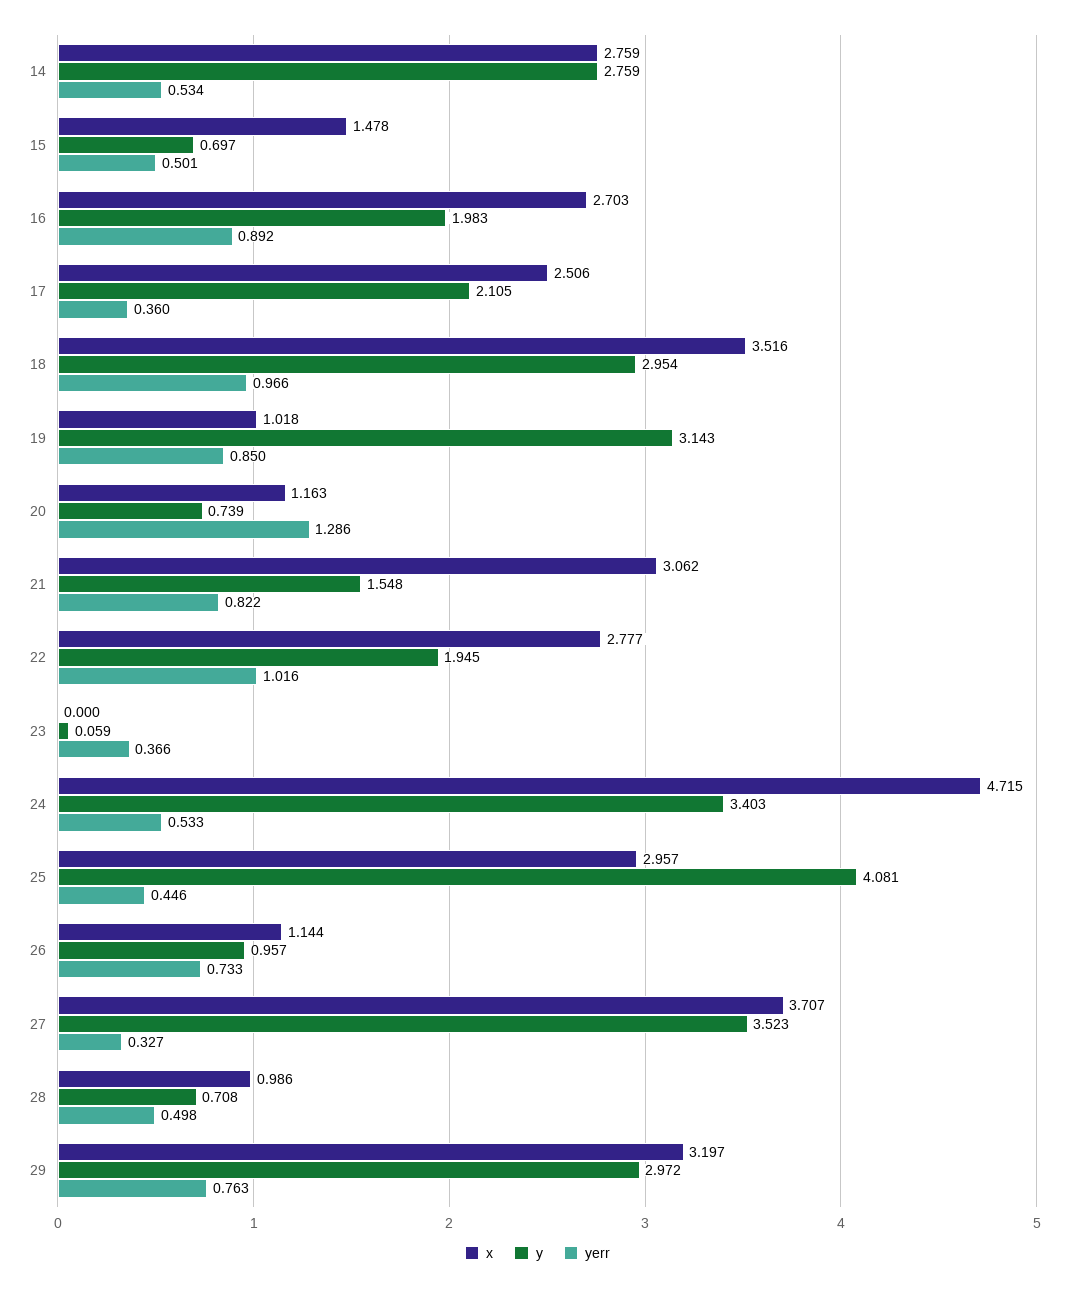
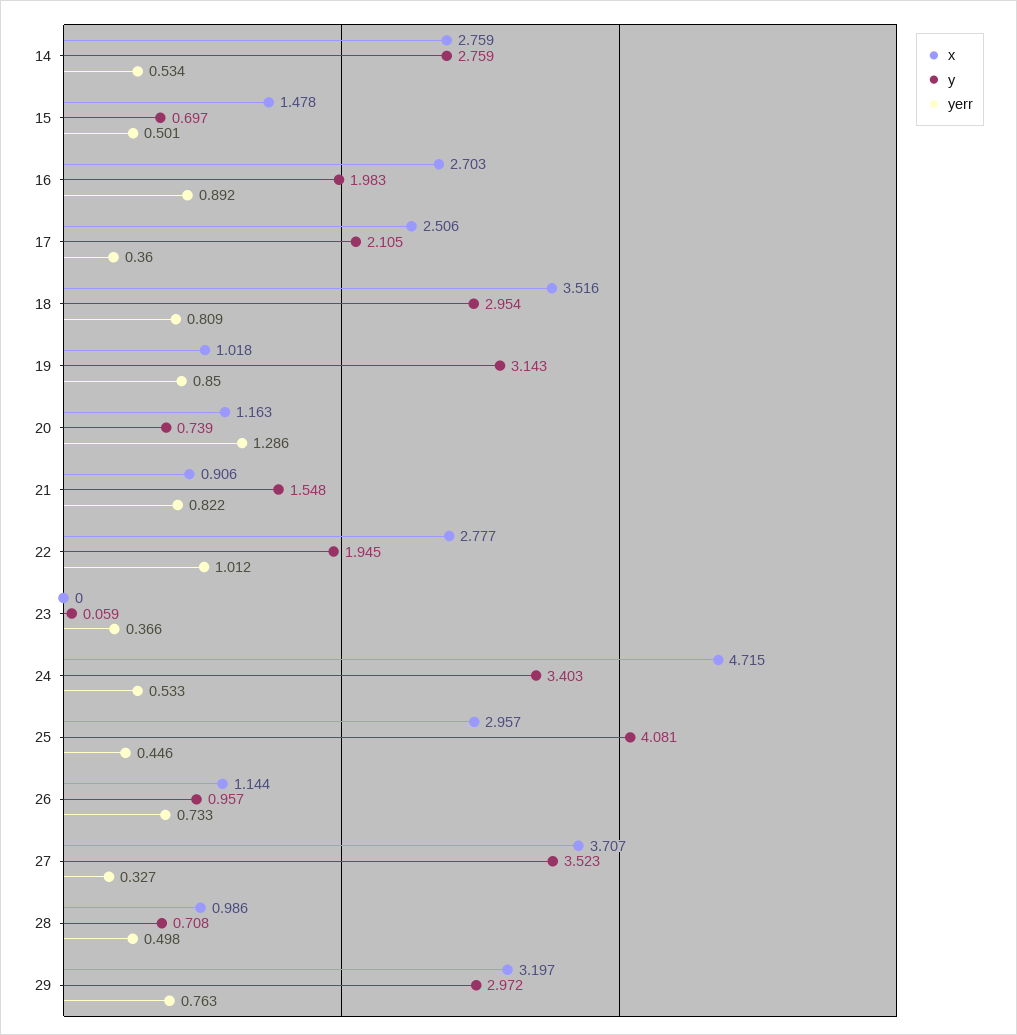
yerr, 18: 0.966 -> 0.809
x, 21: 3.062 -> 0.906
yerr, 22: 1.016 -> 1.012

